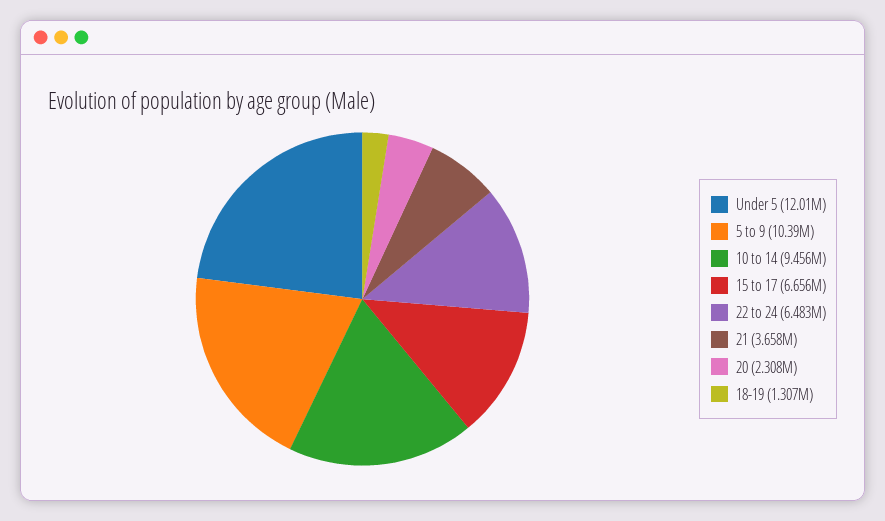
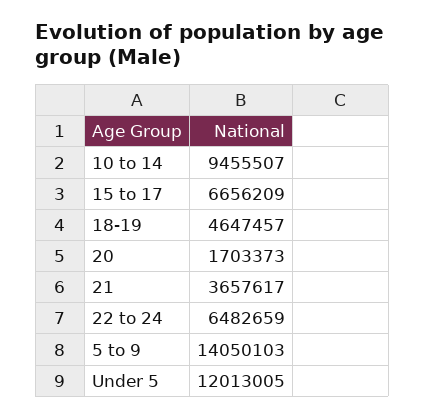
5 to 9: 10390000 -> 14050103
20: 2308000 -> 1703373
18-19: 1307000 -> 4647457

